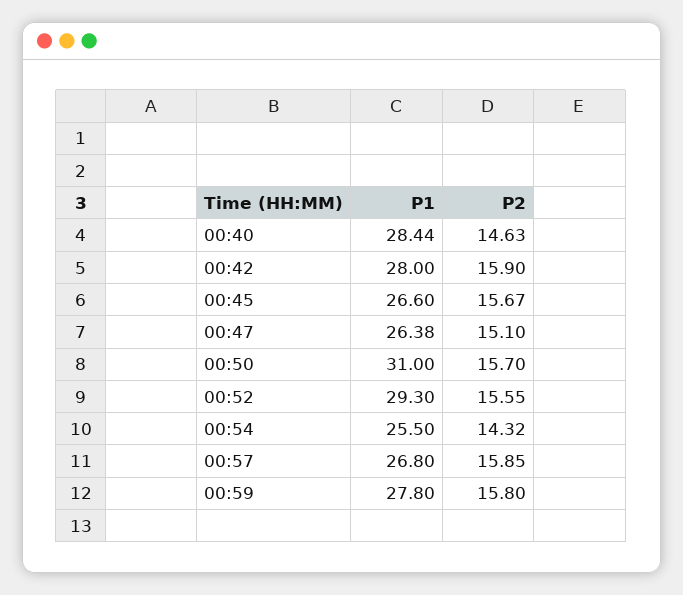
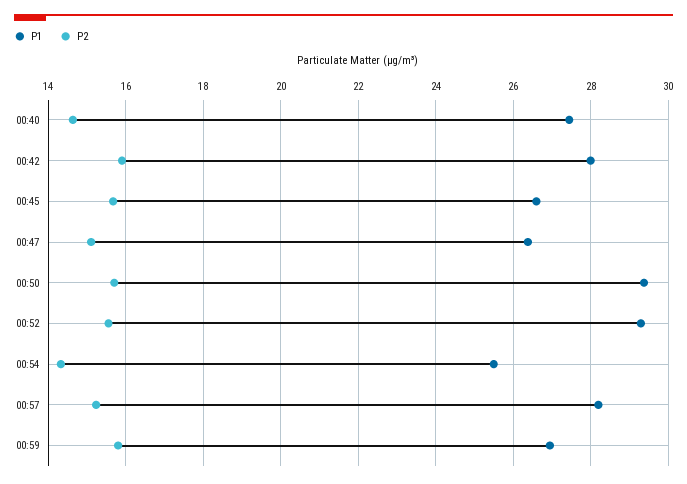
P1, 00:40: 28.44 -> 27.4
P1, 00:50: 31 -> 29.4
P1, 00:57: 26.8 -> 28.2
P2, 00:57: 15.85 -> 15.2
P1, 00:59: 27.8 -> 27

